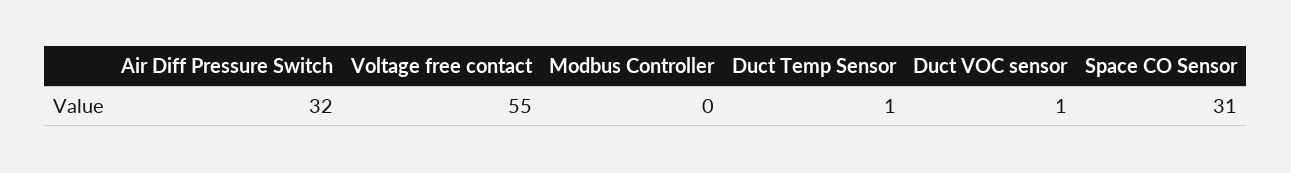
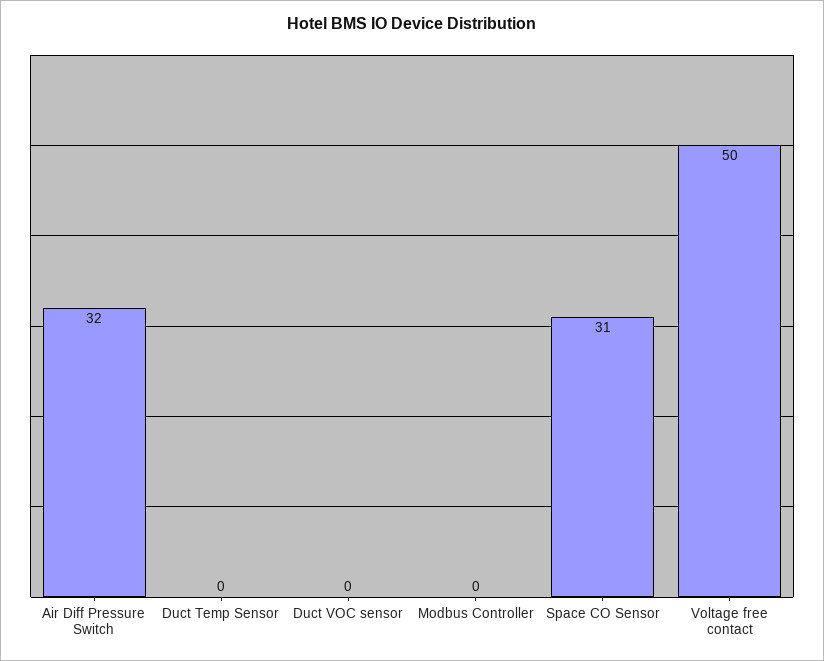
Voltage free contact: 55 -> 50
Duct Temp Sensor: 1 -> 0
Duct VOC sensor: 1 -> 0

